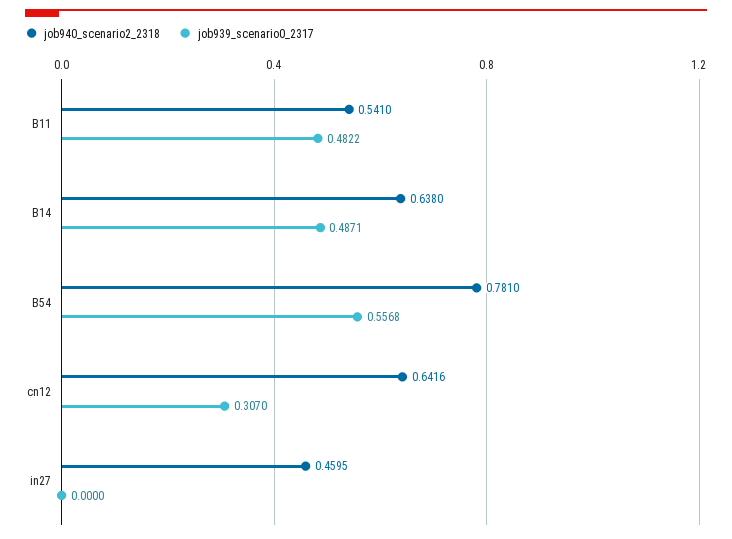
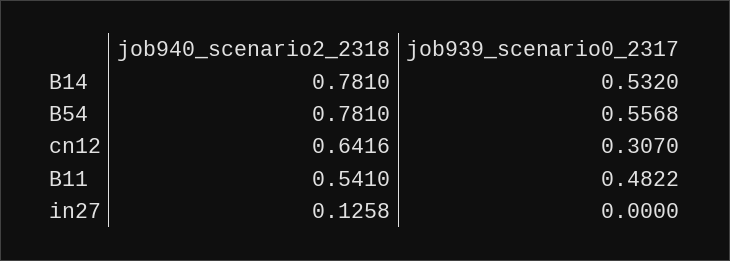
job940_scenario2_2318, B14: 0.638 -> 0.781
job939_scenario0_2317, B14: 0.4871 -> 0.532
job940_scenario2_2318, in27: 0.4595 -> 0.1258

